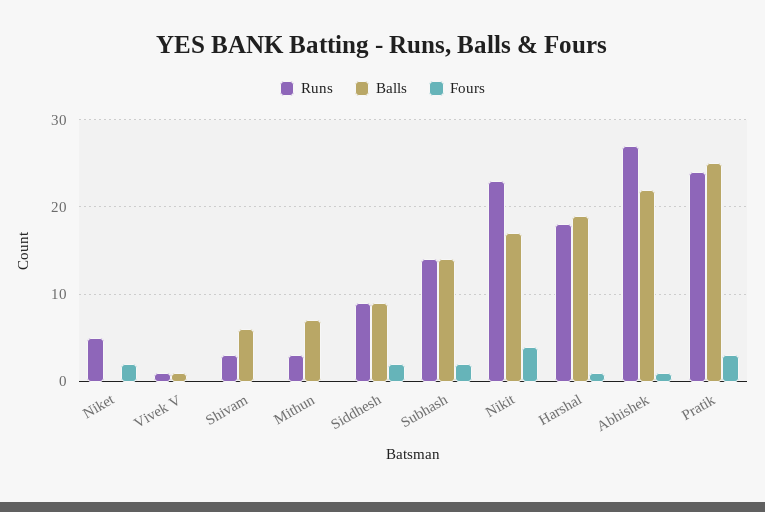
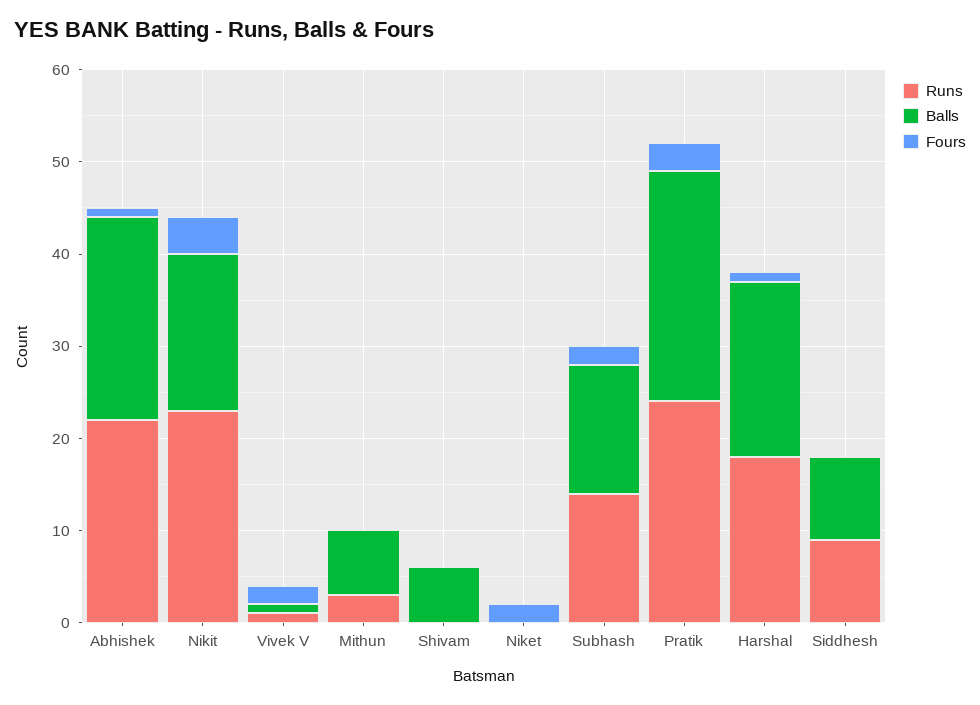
Runs, Niket: 5 -> 0
Fours, Vivek V: 0 -> 2
Runs, Shivam: 3 -> 0
Fours, Siddhesh: 2 -> 0
Runs, Abhishek: 27 -> 22

